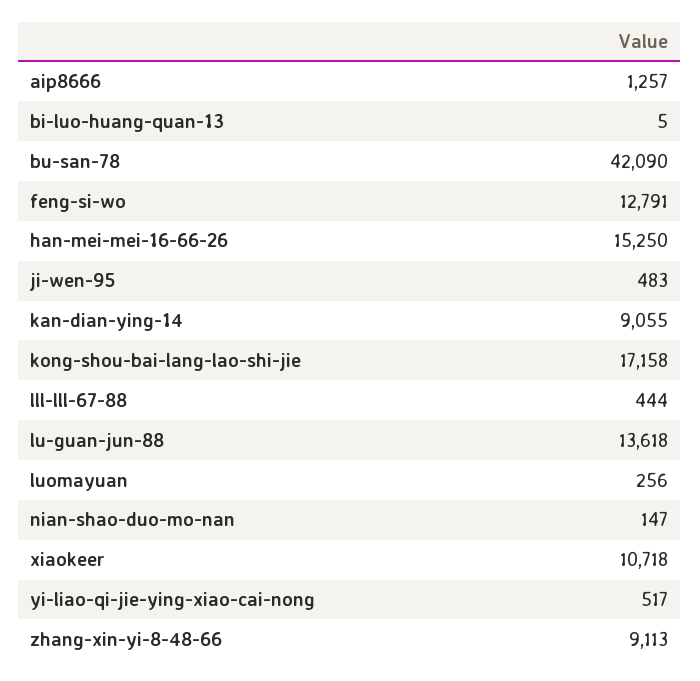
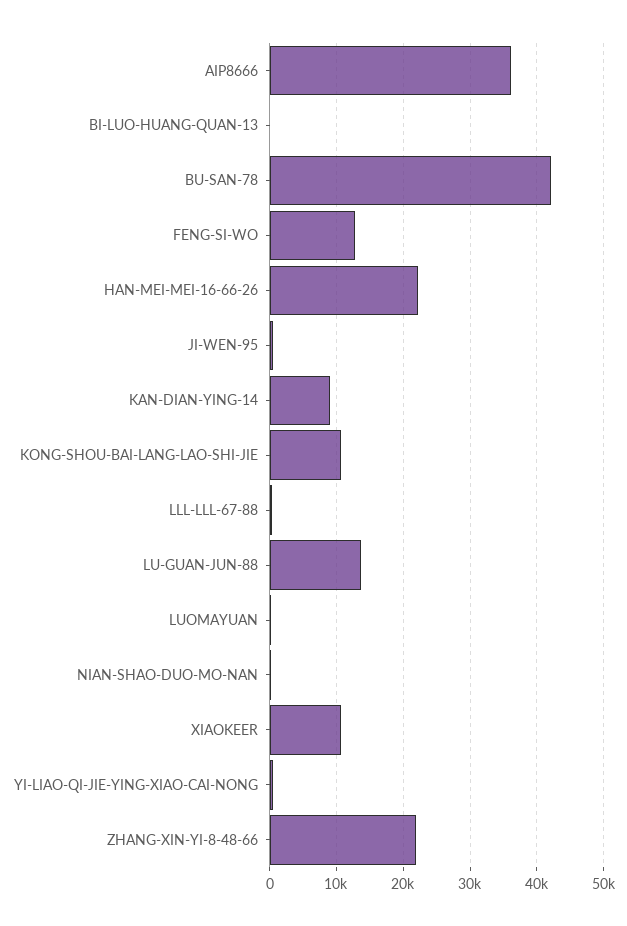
aip8666: 1257 -> 36000
han-mei-mei-16-66-26: 15250 -> 22000
kong-shou-bai-lang-lao-shi-jie: 17158 -> 11000
zhang-xin-yi-8-48-66: 9113 -> 22000

